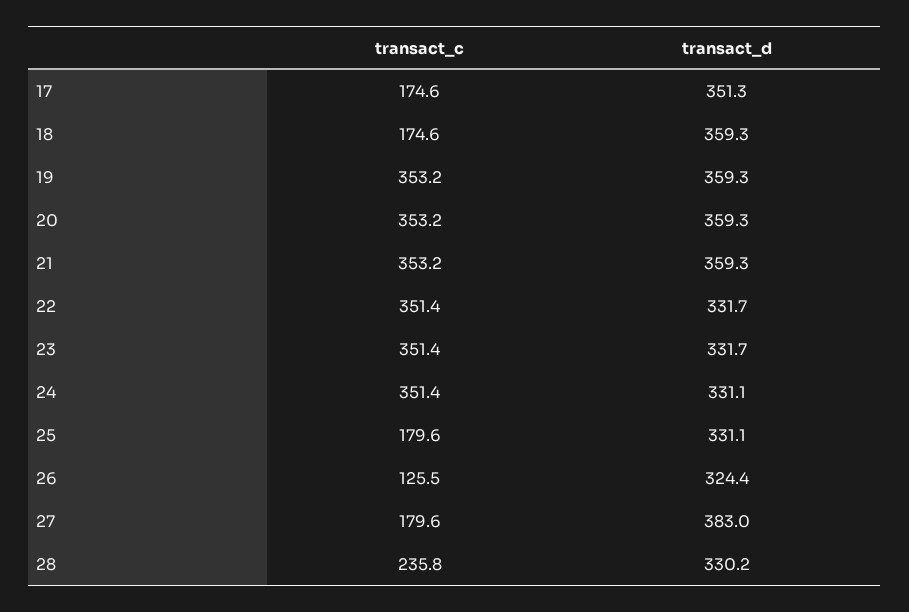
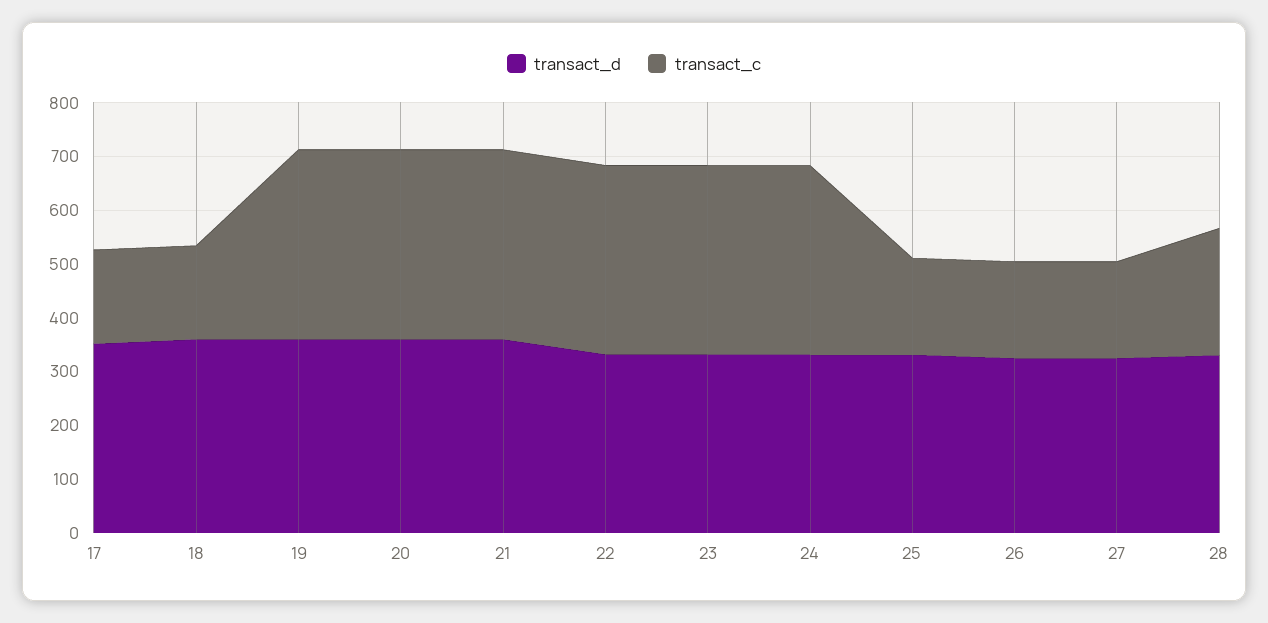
transact_c, 26: 125.5 -> 180
transact_d, 27: 383 -> 320

